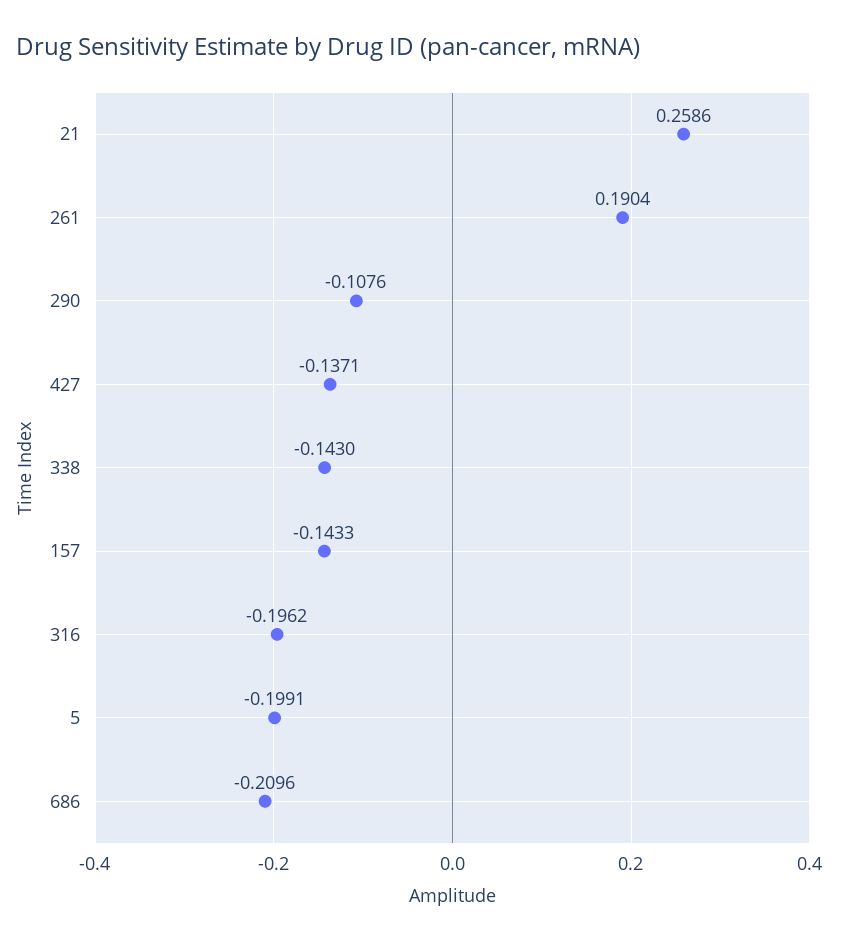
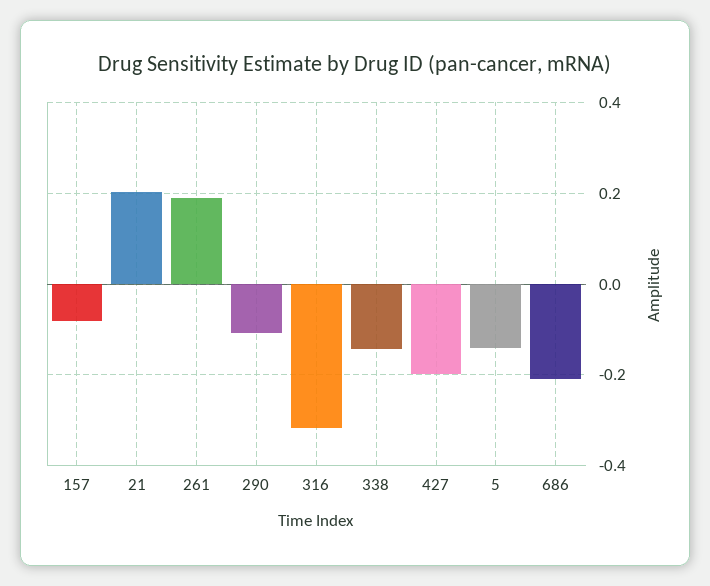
21: 0.2586 -> 0.2
427: -0.1371 -> -0.2
157: -0.1433 -> -0.08
316: -0.1962 -> -0.32
5: -0.1991 -> -0.14

